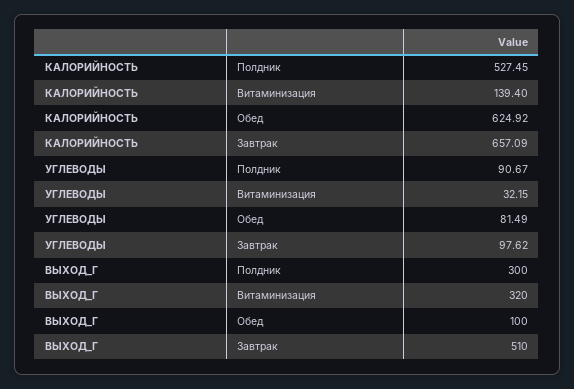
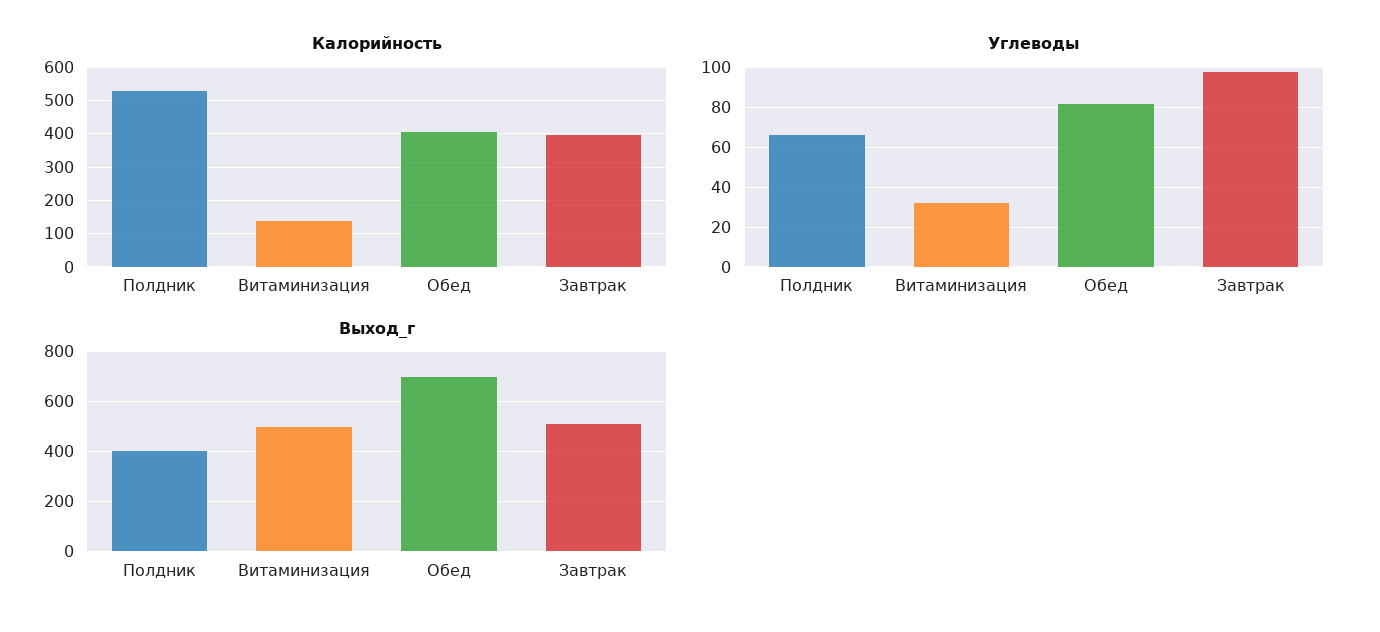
КАЛОРИЙНОСТЬ, Обед: 624.92 -> 400
КАЛОРИЙНОСТЬ, Завтрак: 657.09 -> 400
УГЛЕВОДЫ, Полдник: 90.67 -> 65
ВЫХОД_Г, Полдник: 300 -> 400
ВЫХОД_Г, Витаминизация: 320 -> 500
ВЫХОД_Г, Обед: 100 -> 700

